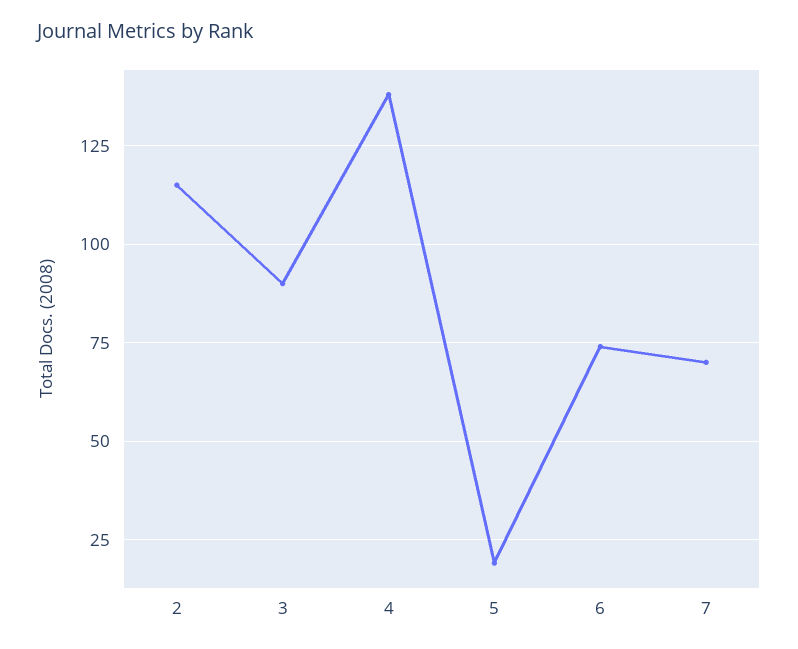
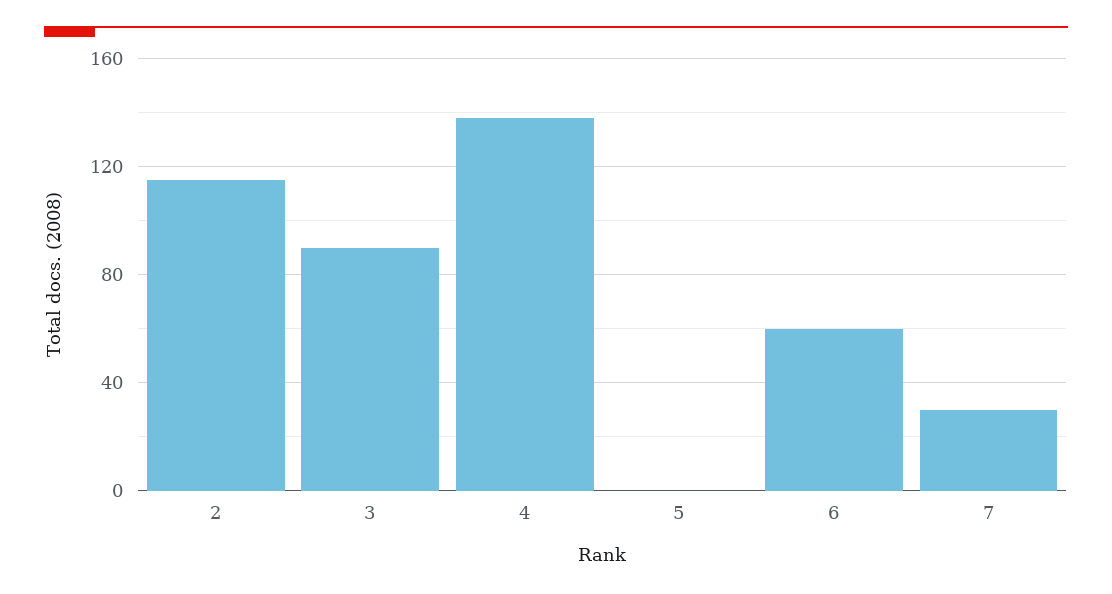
5: 20 -> 0
6: 75 -> 60
7: 70 -> 30

